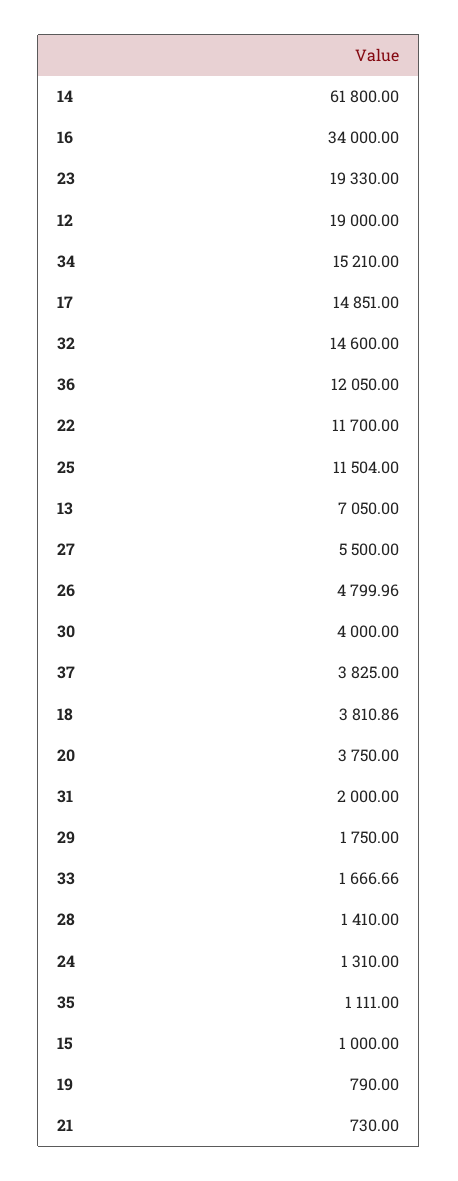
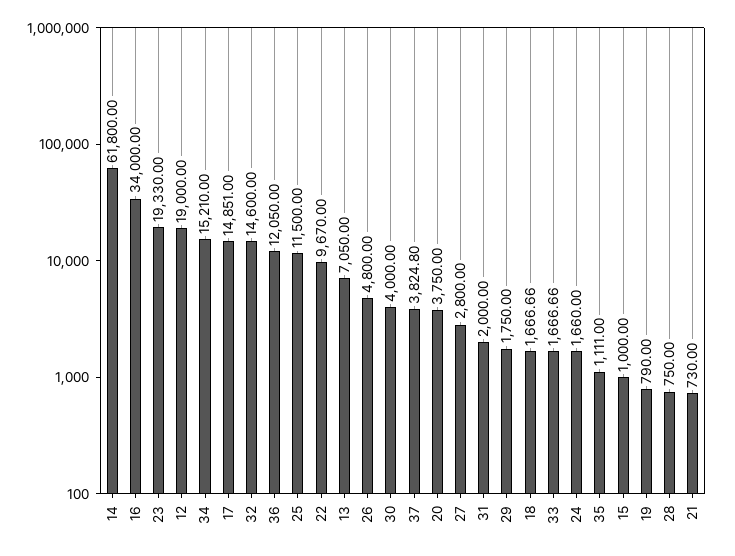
22: 11700 -> 9670
25: 11504 -> 11500
27: 5500 -> 2800
26: 4799.96 -> 4800
37: 3825 -> 3824.8
18: 3810.86 -> 1666.66
28: 1410 -> 750
24: 1310 -> 1660

